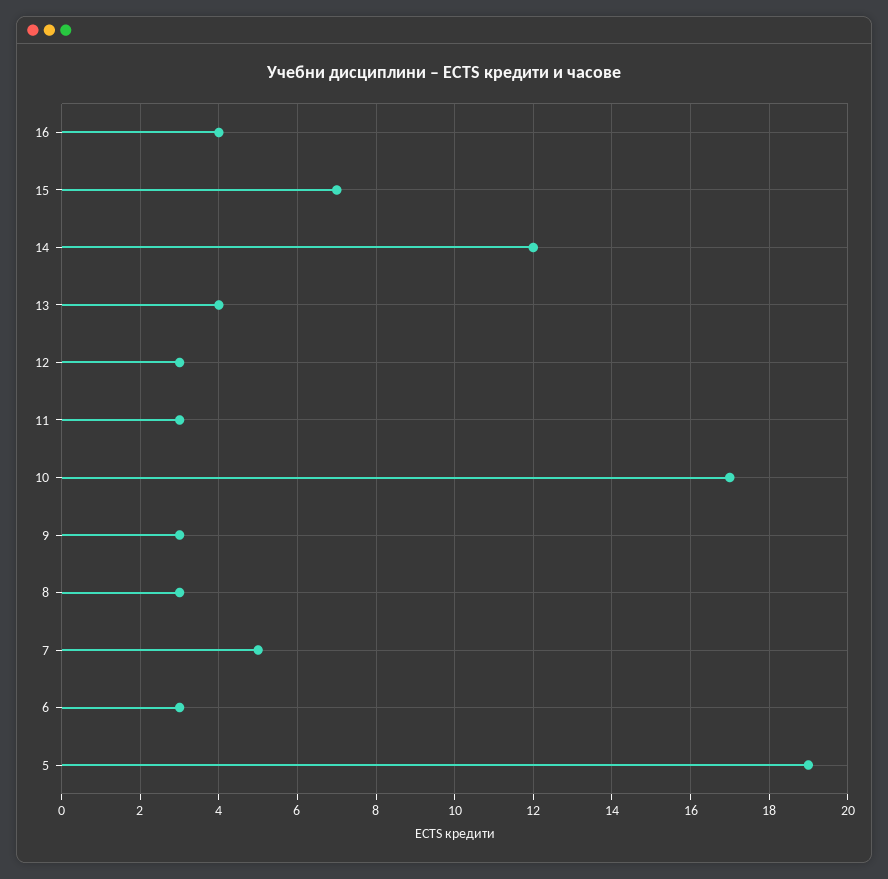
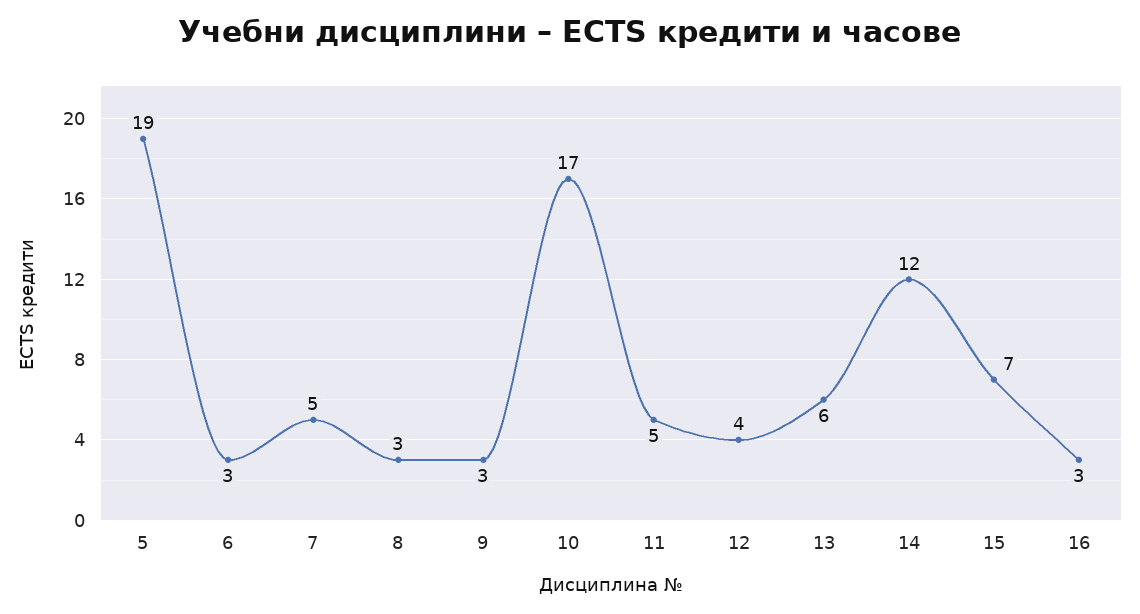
16: 4 -> 3
13: 4 -> 6
12: 3 -> 4
11: 3 -> 5

